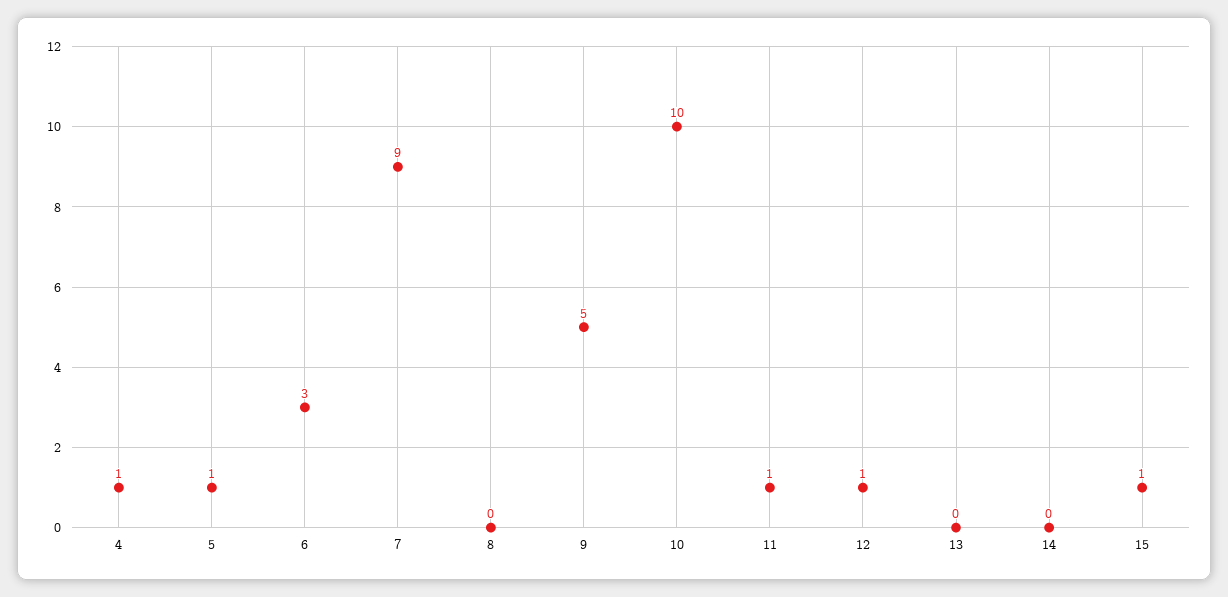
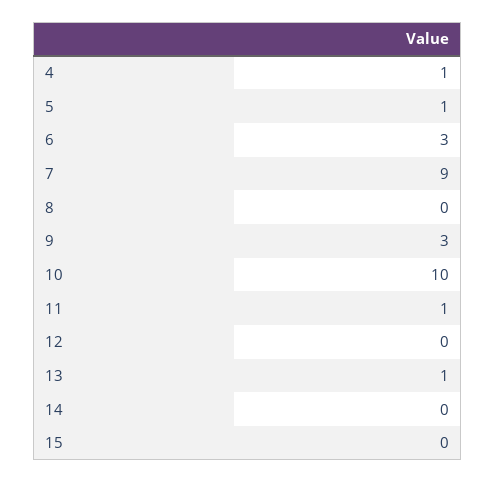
9: 5 -> 3
12: 1 -> 0
13: 0 -> 1
15: 1 -> 0

